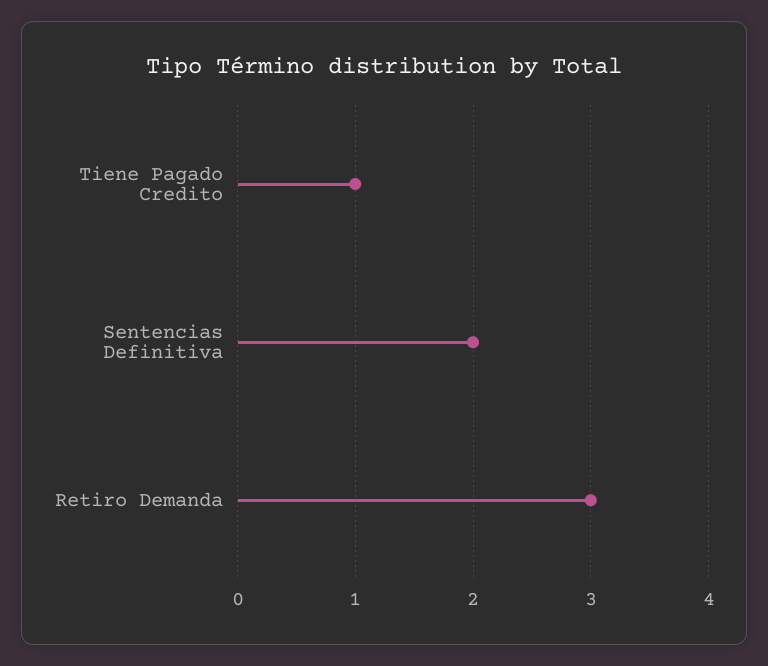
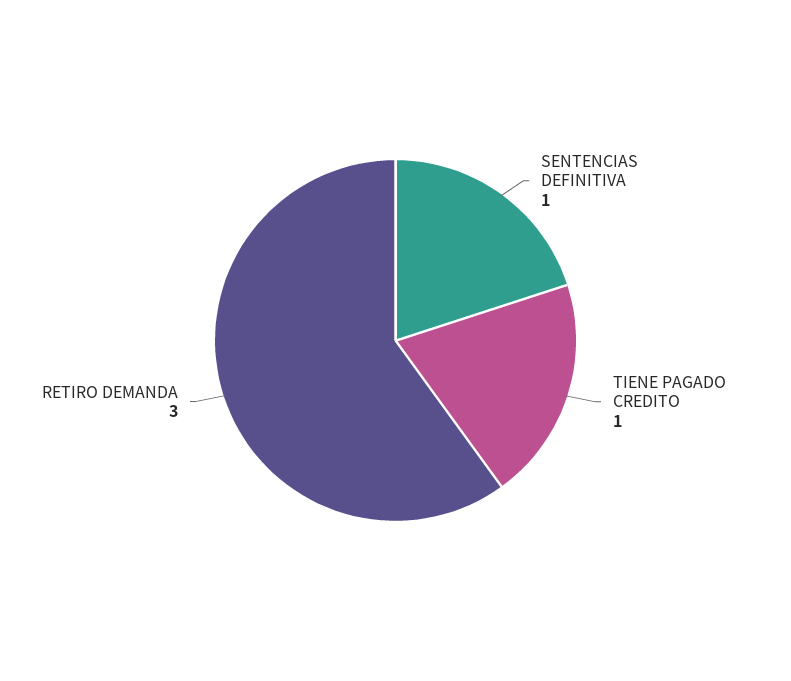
Sentencias Definitiva: 2 -> 1

